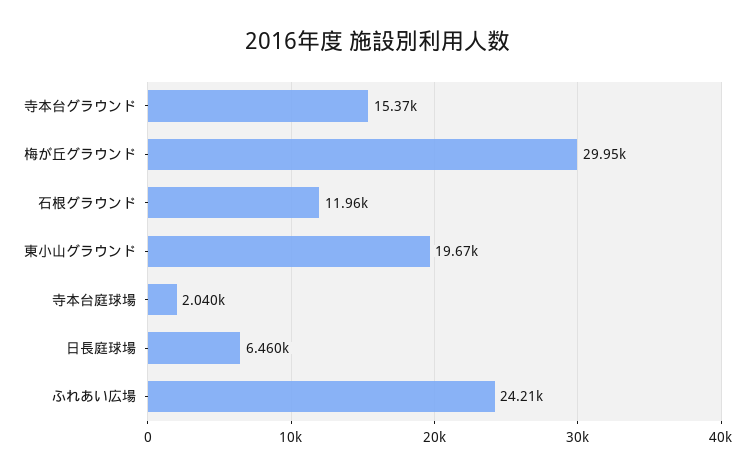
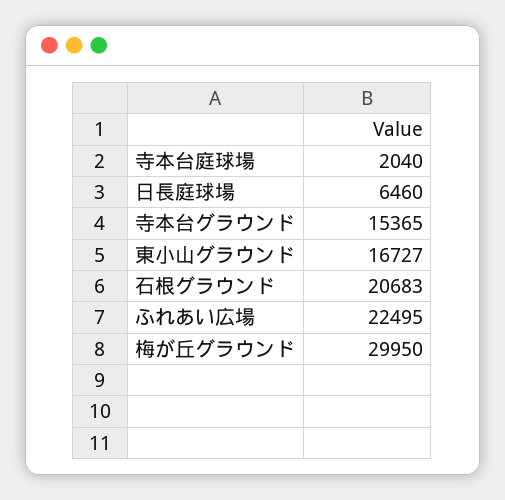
石根グラウンド: 11960 -> 20683
東小山グラウンド: 19670 -> 16727
ふれあい広場: 24210 -> 22495

